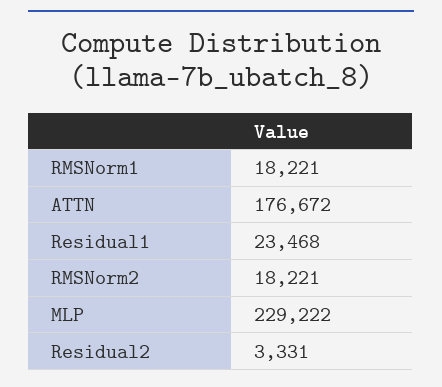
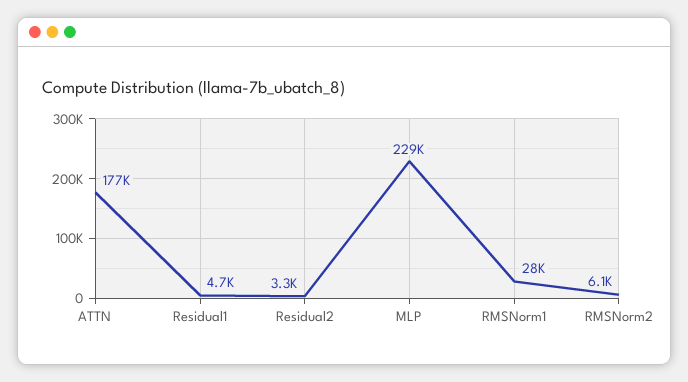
RMSNorm1: 18221 -> 28000
Residual1: 23468 -> 4700
RMSNorm2: 18221 -> 6100

